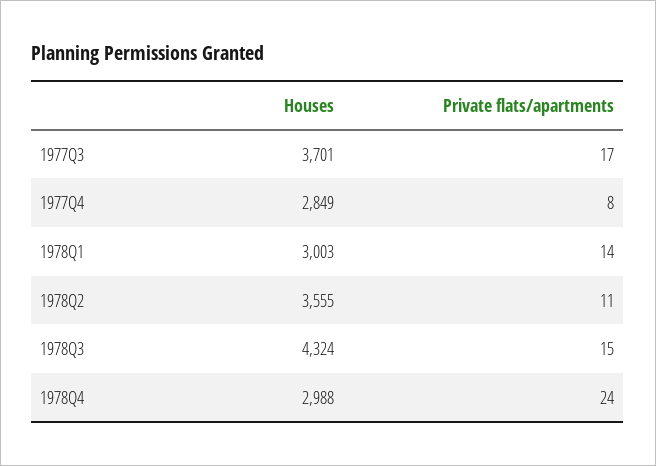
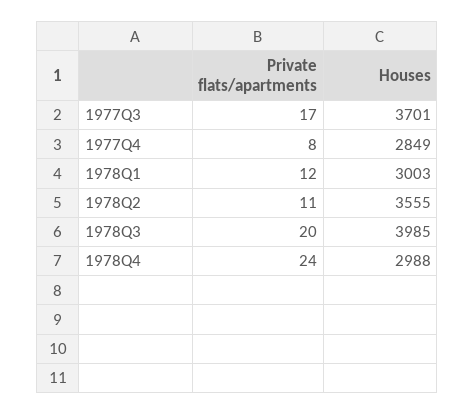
Private flats/apartments, 1978Q1: 14 -> 12
Houses, 1978Q3: 4324 -> 3985
Private flats/apartments, 1978Q3: 15 -> 20

